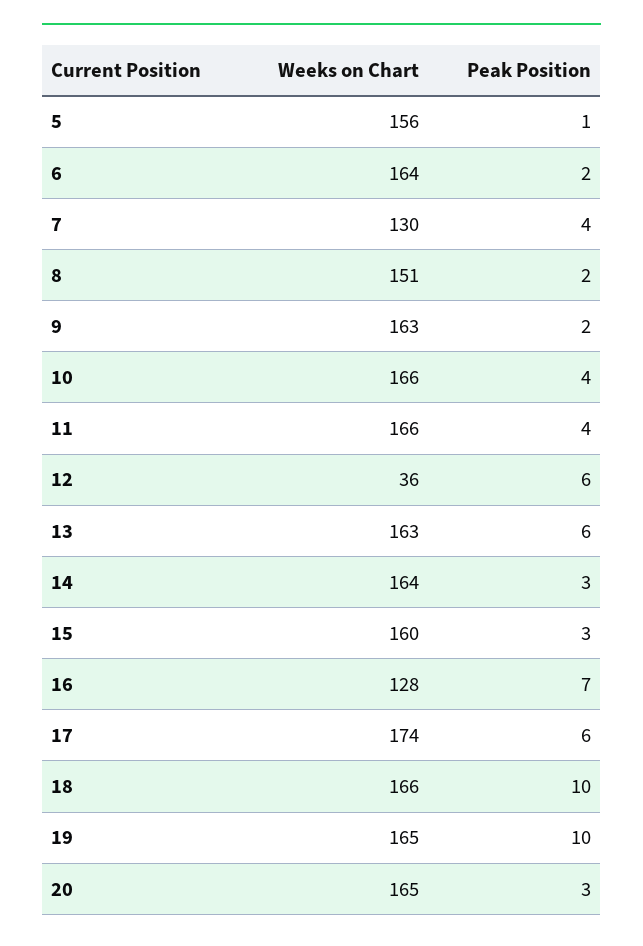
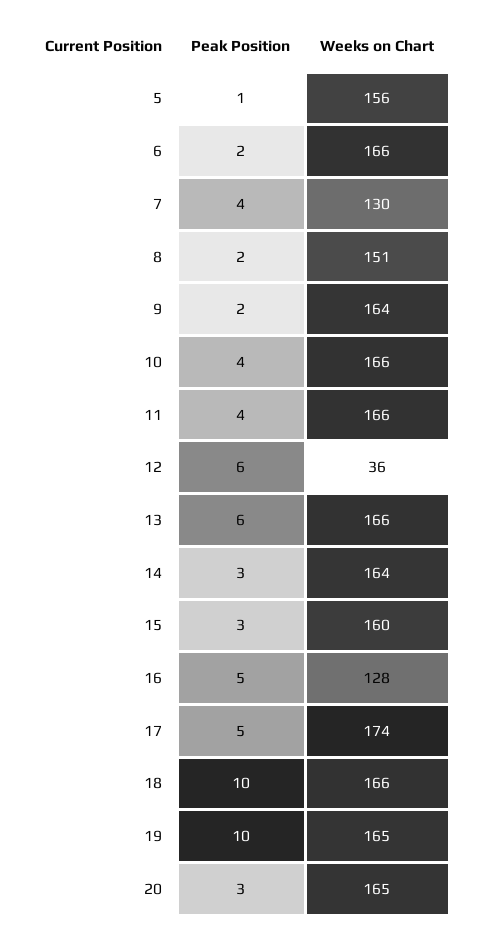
Weeks on Chart, 6: 164 -> 166
Weeks on Chart, 9: 163 -> 164
Weeks on Chart, 13: 163 -> 166
Peak Position, 16: 7 -> 5
Peak Position, 17: 6 -> 5

